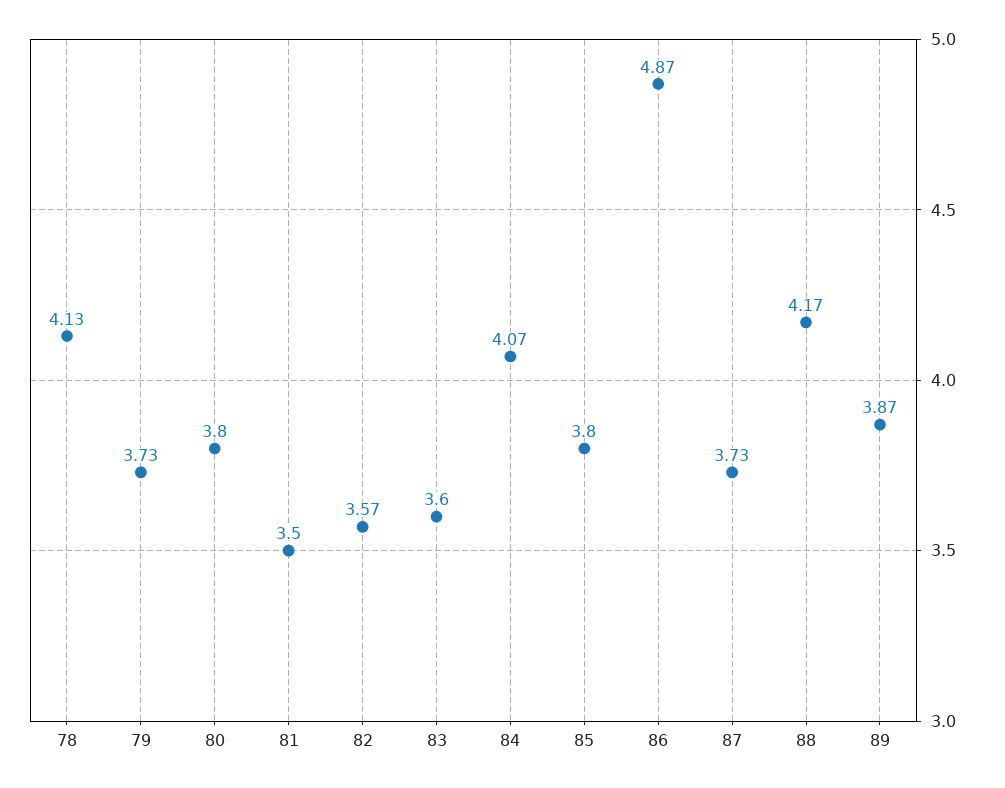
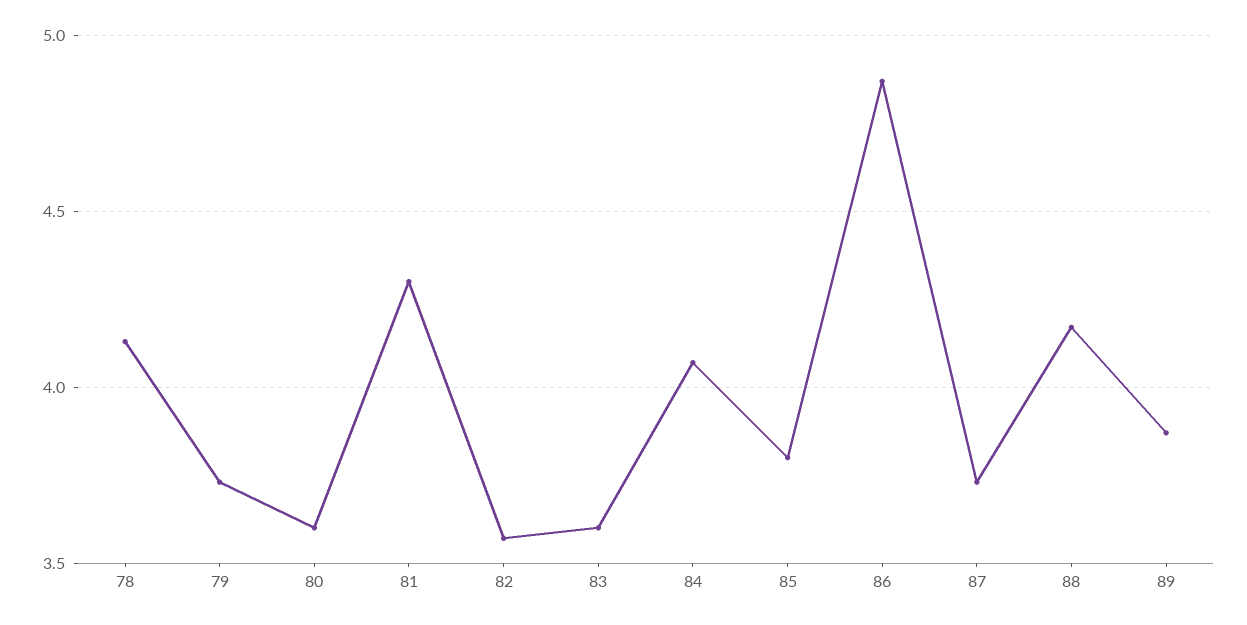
80: 3.8 -> 3.6
81: 3.5 -> 4.3

